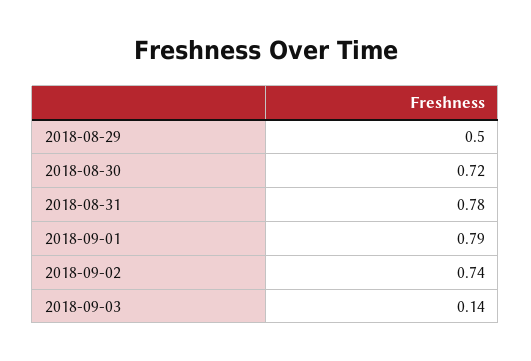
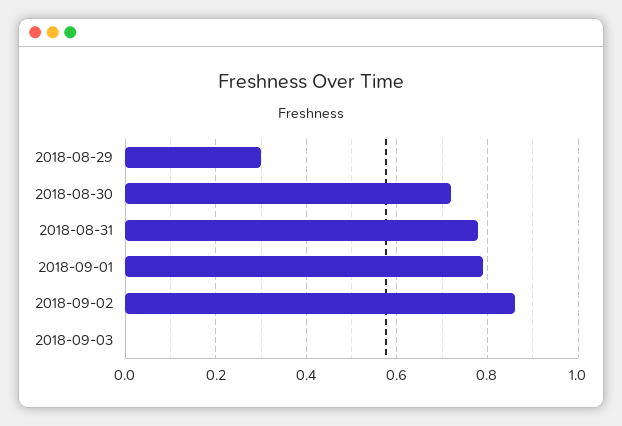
2018-08-29: 0.5 -> 0.3
2018-09-02: 0.74 -> 0.85
2018-09-03: 0.14 -> 0

